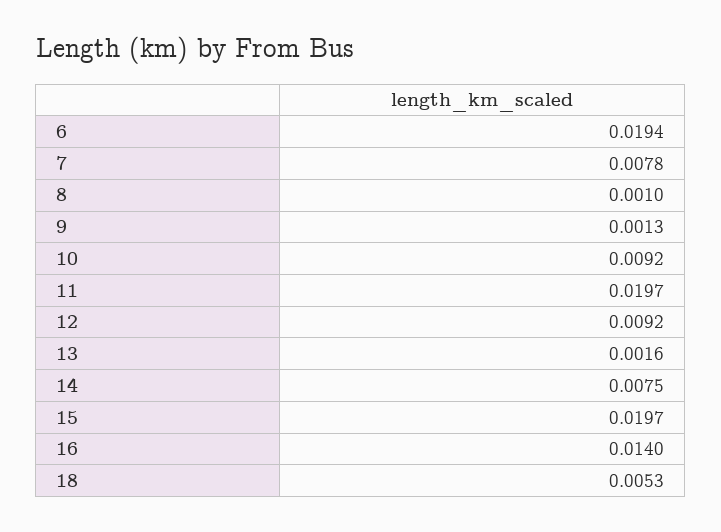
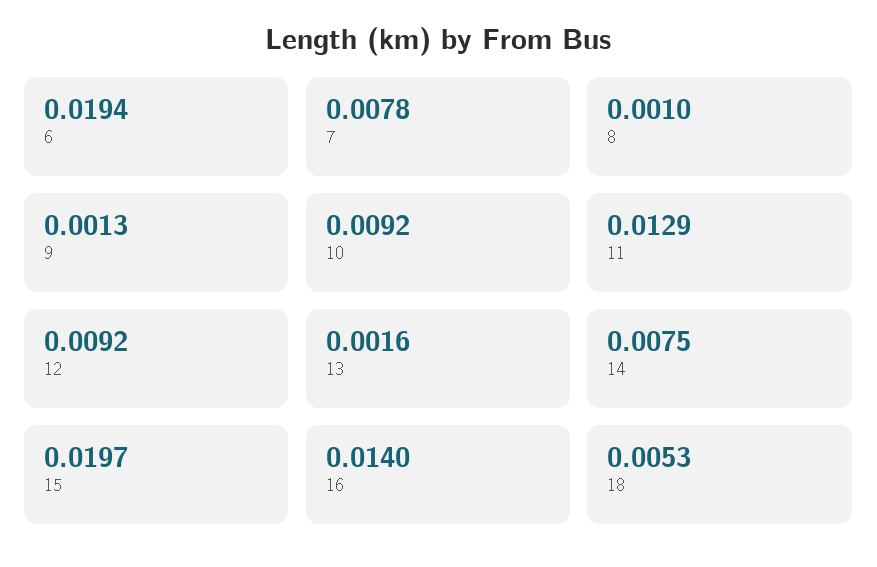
11: 0.0197 -> 0.0129

